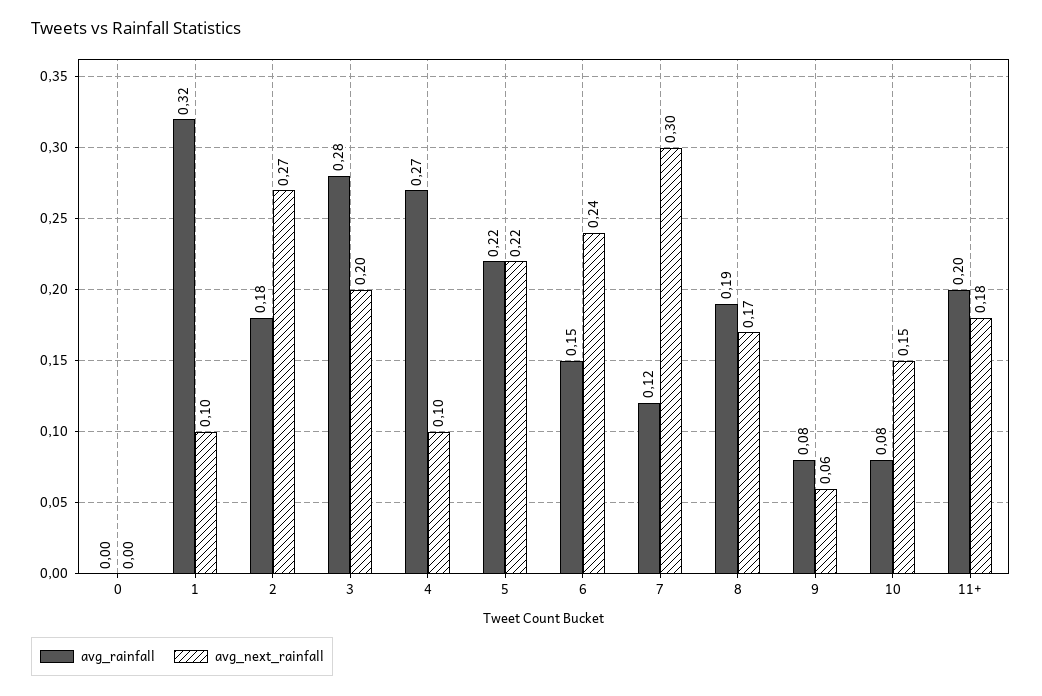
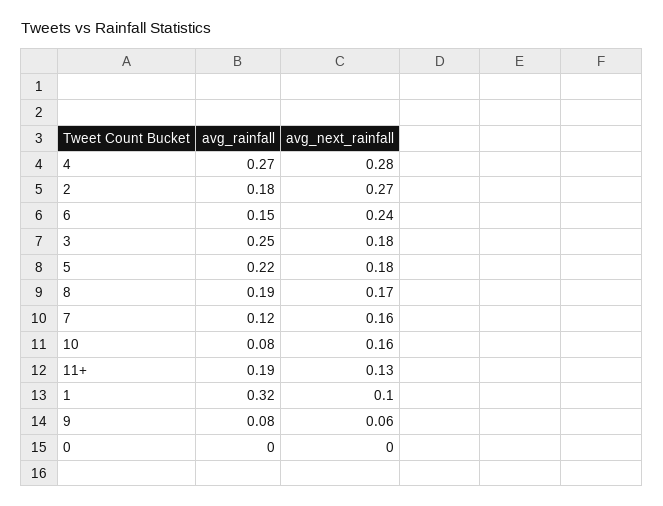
avg_rainfall, 3: 0.28 -> 0.25
avg_next_rainfall, 3: 0.2 -> 0.18
avg_next_rainfall, 4: 0.1 -> 0.28
avg_next_rainfall, 5: 0.22 -> 0.18
avg_next_rainfall, 7: 0.3 -> 0.16
avg_next_rainfall, 10: 0.15 -> 0.16
avg_rainfall, 11+: 0.2 -> 0.19
avg_next_rainfall, 11+: 0.18 -> 0.13

